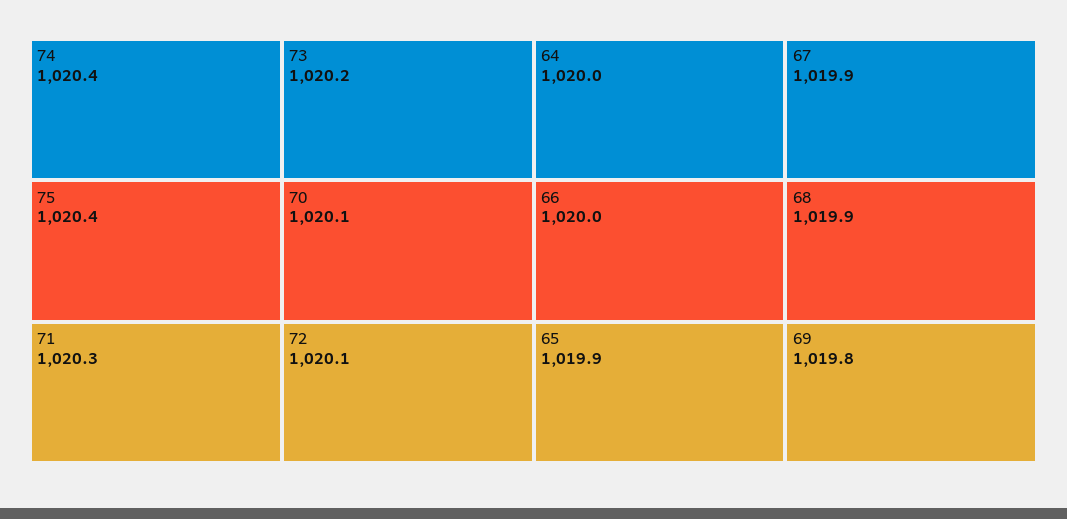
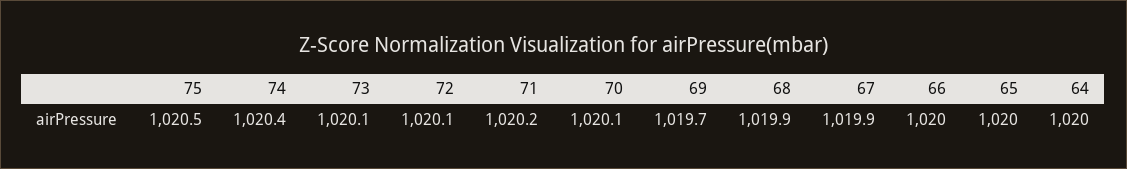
75: 1020.4 -> 1020.5
71: 1020.3 -> 1020.2
73: 1020.2 -> 1020.1
65: 1019.9 -> 1020
69: 1019.8 -> 1019.7

